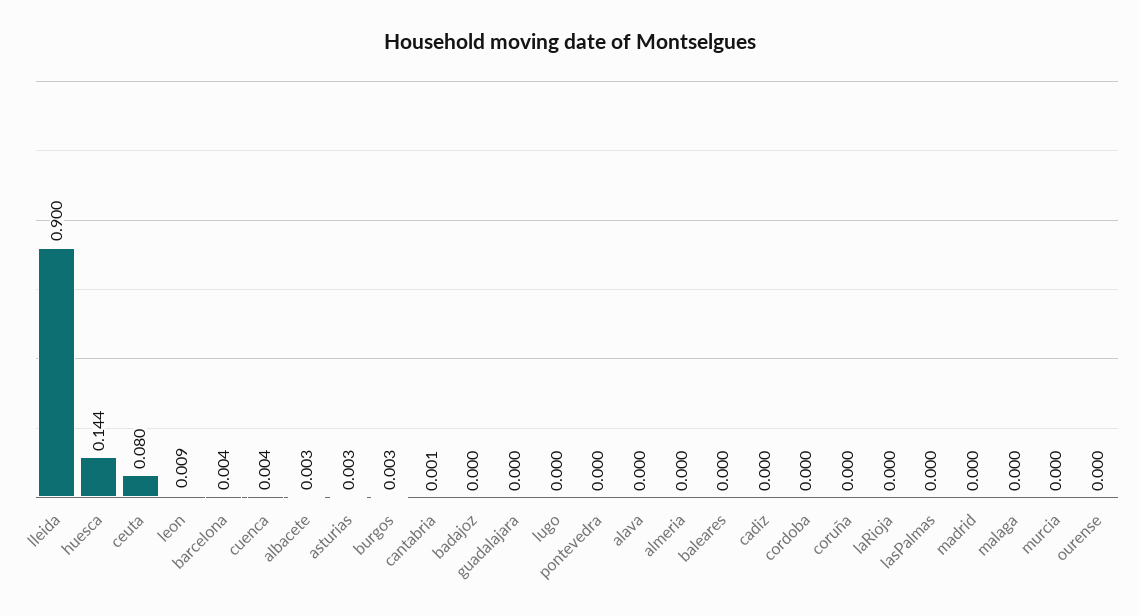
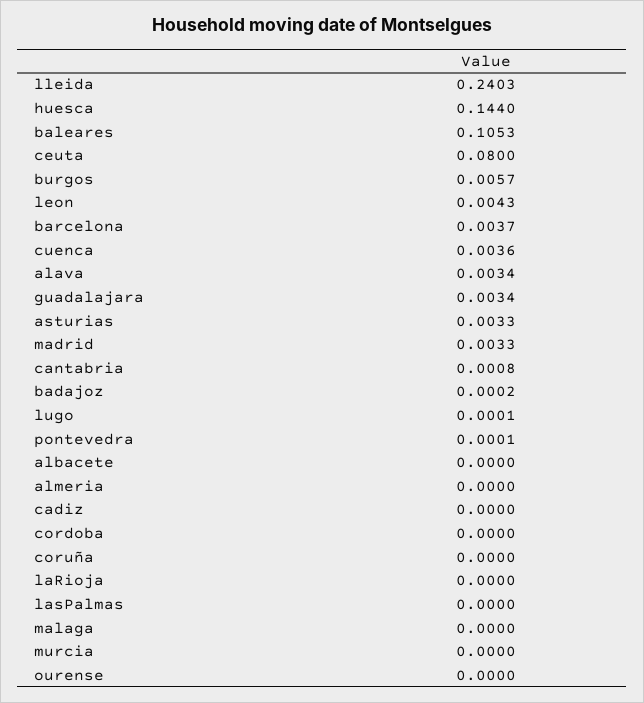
lleida: 0.9 -> 0.2403
leon: 0.009 -> 0.0043
albacete: 0.003 -> 0
burgos: 0.003 -> 0.0057
guadalajara: 0 -> 0.0034
alava: 0 -> 0.0034
baleares: 0 -> 0.1053
madrid: 0 -> 0.0033

